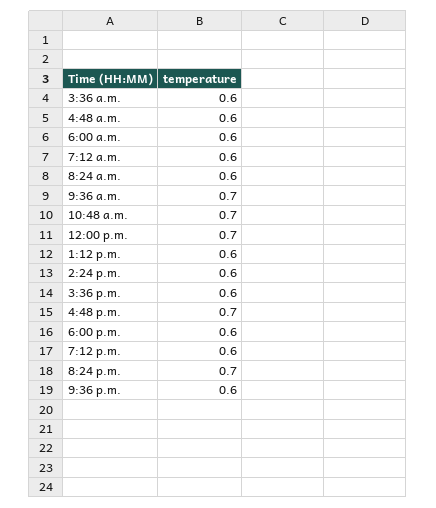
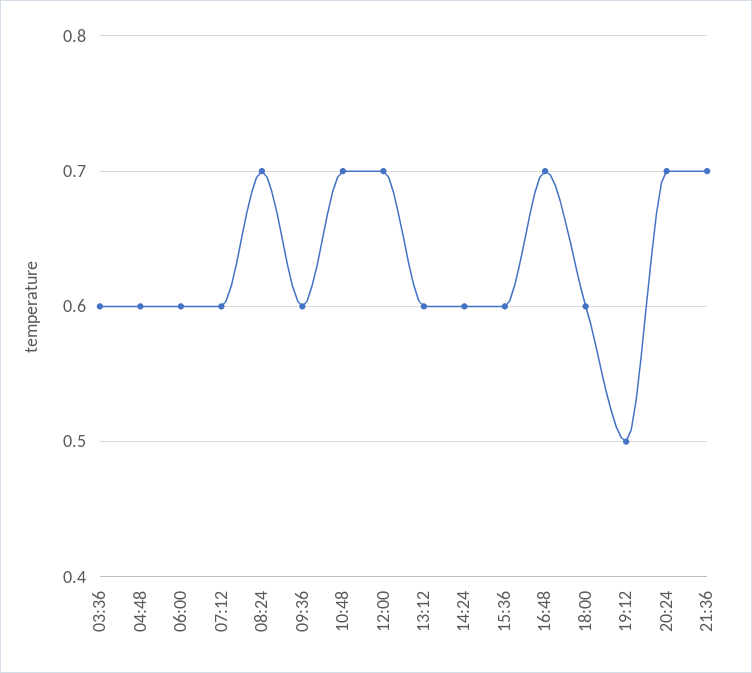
8:24 a.m.: 0.6 -> 0.7
9:36 a.m.: 0.7 -> 0.6
7:12 p.m.: 0.6 -> 0.5
9:36 p.m.: 0.6 -> 0.7

